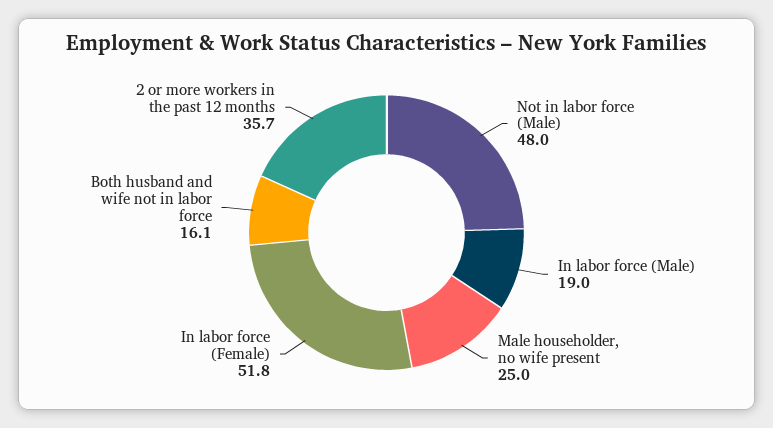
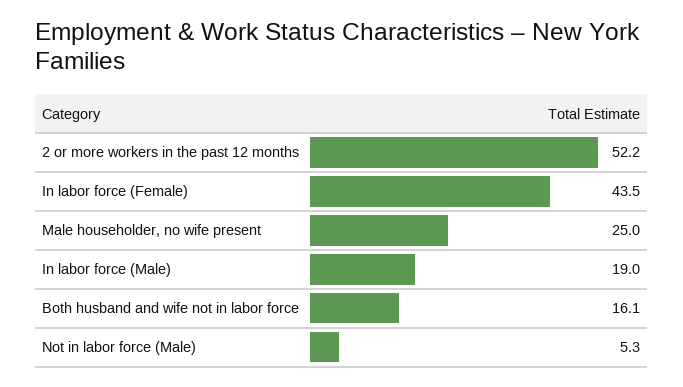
Not in labor force (Male): 48 -> 5.3
In labor force (Female): 51.8 -> 43.5
2 or more workers in the past 12 months: 35.7 -> 52.2

